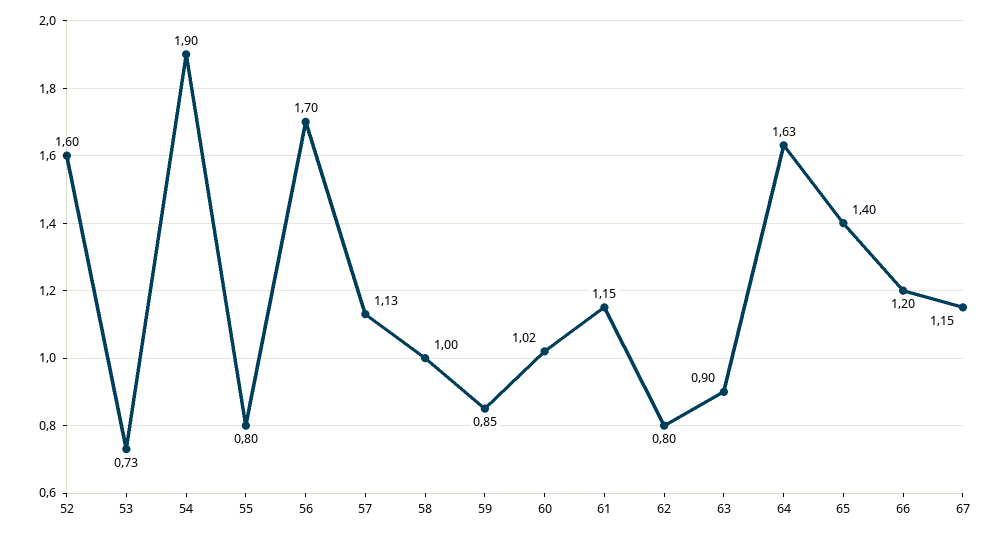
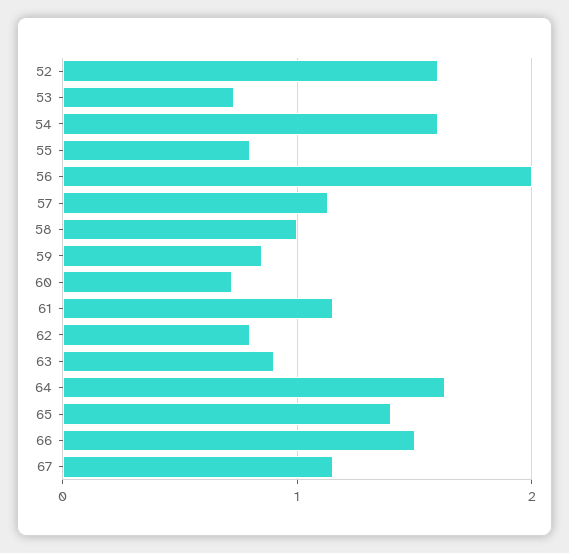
54: 1.9 -> 1.6
56: 1.7 -> 2
60: 1.02 -> 0.7
66: 1.2 -> 1.5

